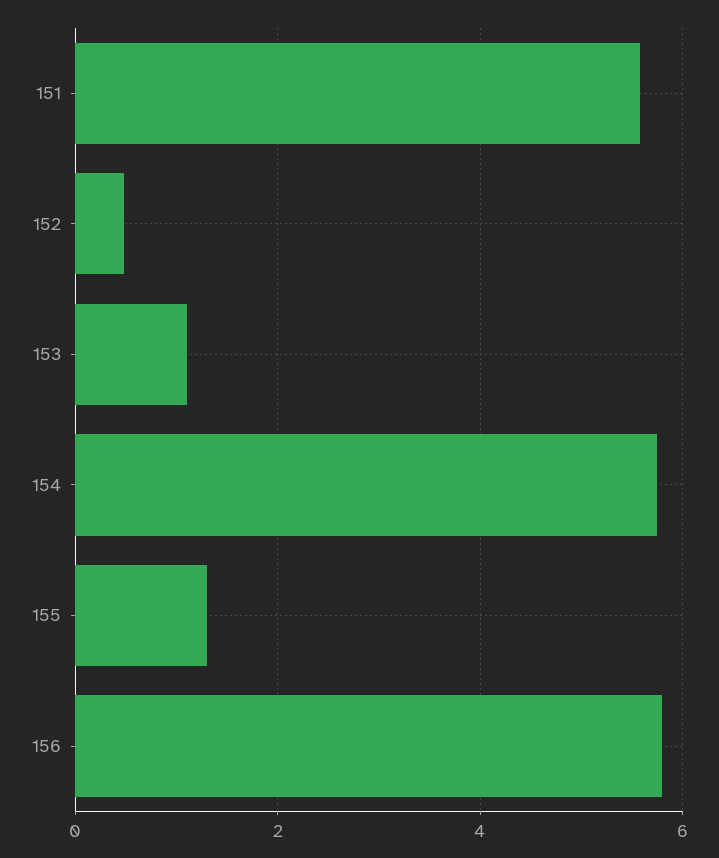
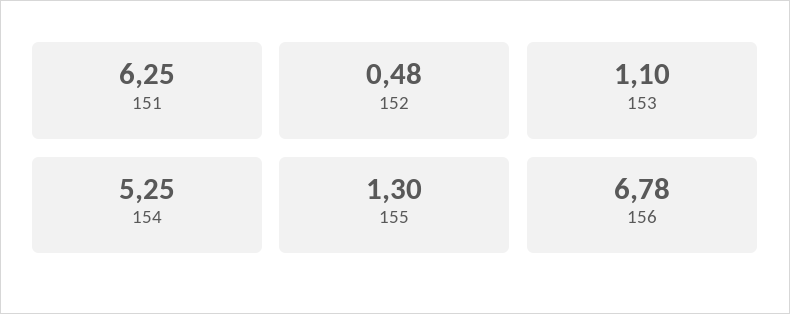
151: 5.6 -> 6.25
154: 5.8 -> 5.25
156: 5.8 -> 6.78

